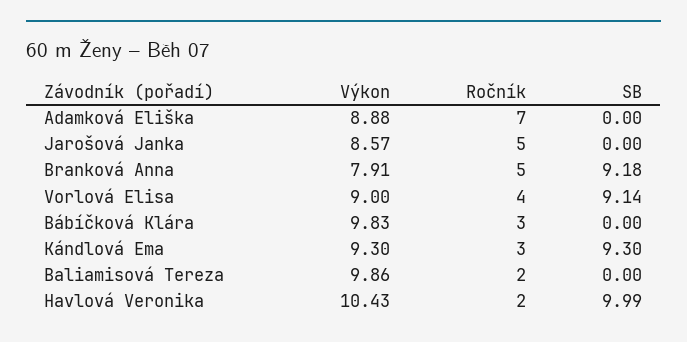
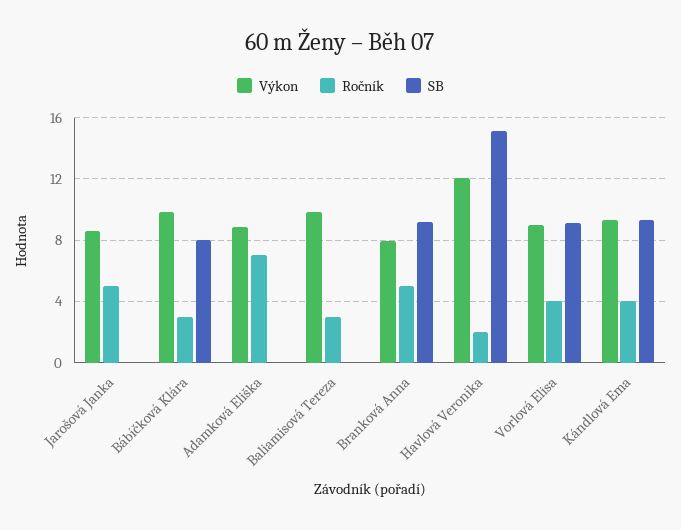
SB, Bábíčková Klára: 0 -> 8
Ročník, Kándlová Ema: 3 -> 4
Ročník, Baliamisová Tereza: 2 -> 3
Výkon, Havlová Veronika: 10.43 -> 12
SB, Havlová Veronika: 9.99 -> 15

